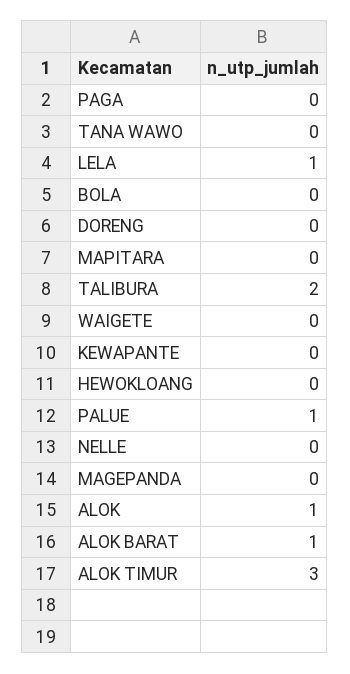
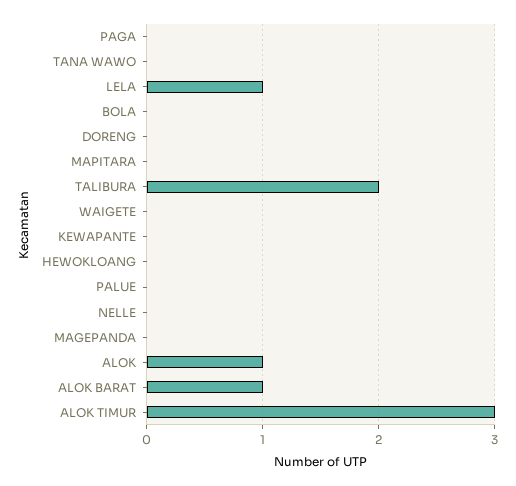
PALUE: 1 -> 0

